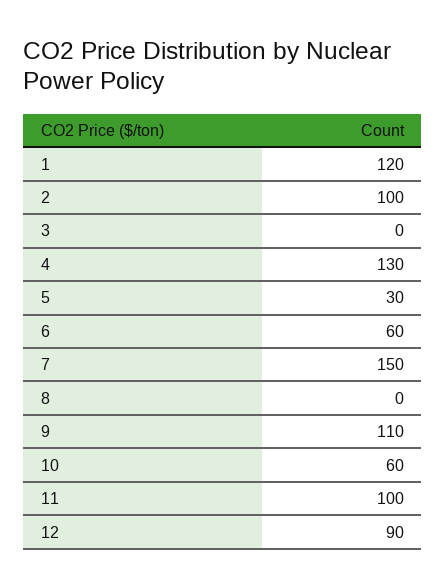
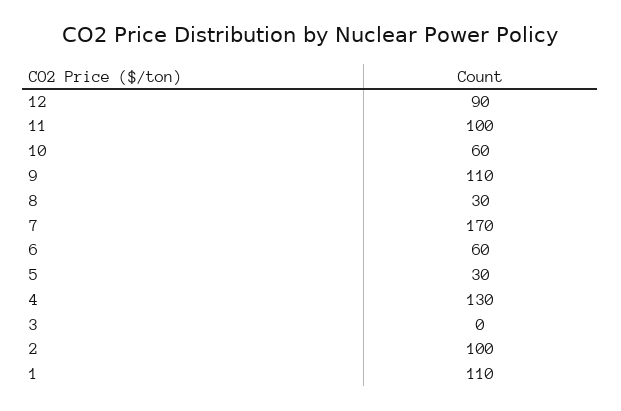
1: 120 -> 110
7: 150 -> 170
8: 0 -> 30

